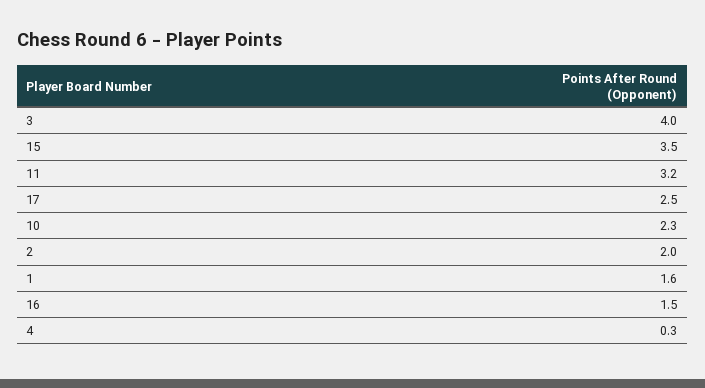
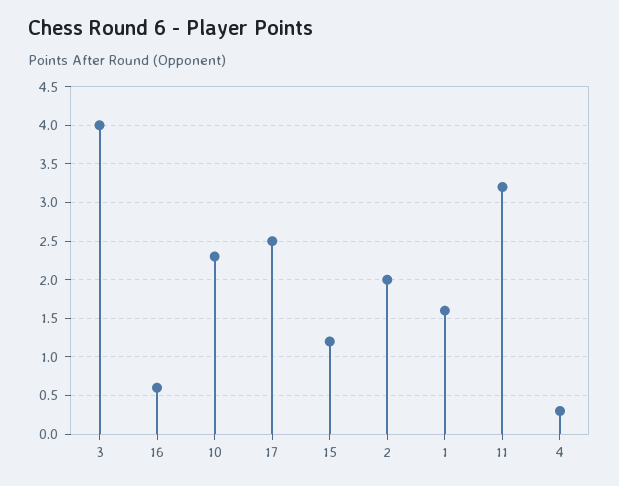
15: 3.5 -> 1.2
16: 1.5 -> 0.6

